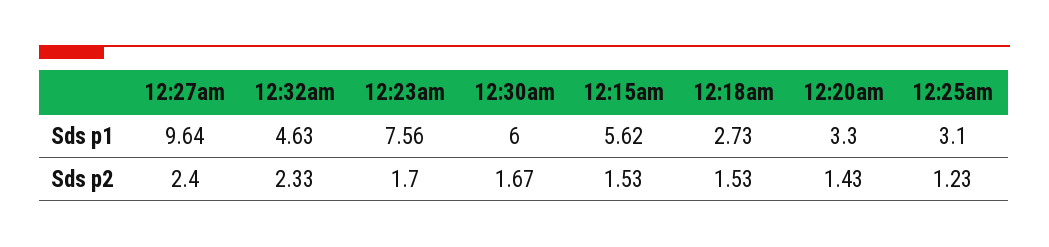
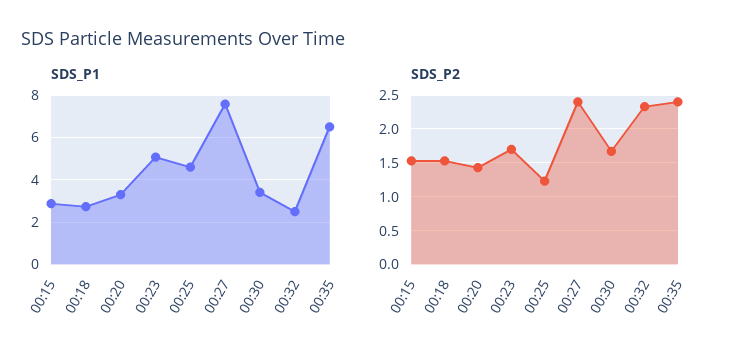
Sds p1, 12:27am: 9.64 -> 7.5
Sds p1, 12:32am: 4.63 -> 2.5
Sds p1, 12:23am: 7.56 -> 5
Sds p1, 12:30am: 6 -> 3.5
Sds p1, 12:15am: 5.62 -> 3
Sds p1, 12:25am: 3.1 -> 4.5
Sds p1, 00:35: none -> 6.5
Sds p2, 00:35: none -> 2.4

